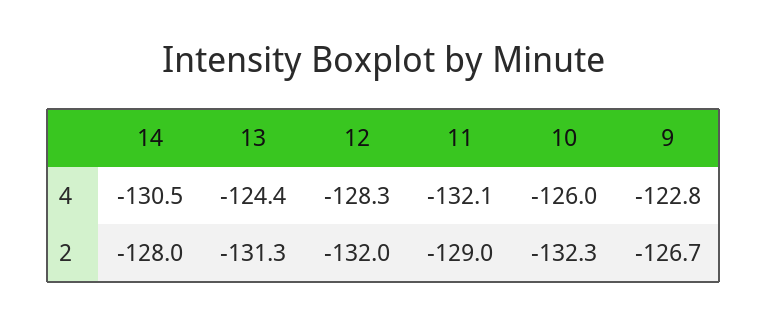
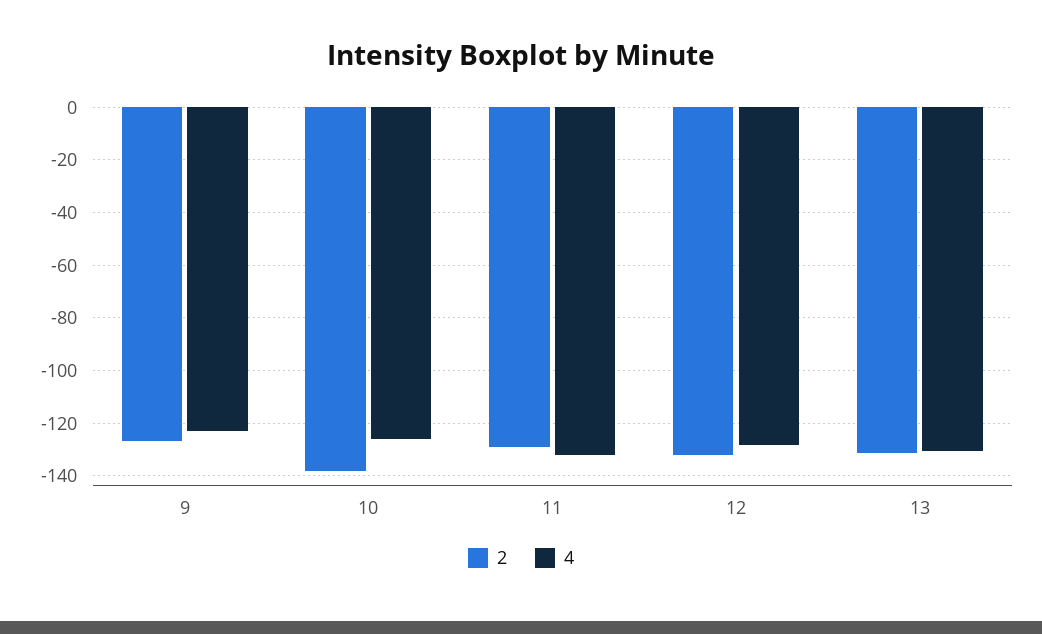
4, 14: -130.5 -> none
4, 13: -124.4 -> -130
2, 14: -128 -> none
2, 10: -132.3 -> -137.5

